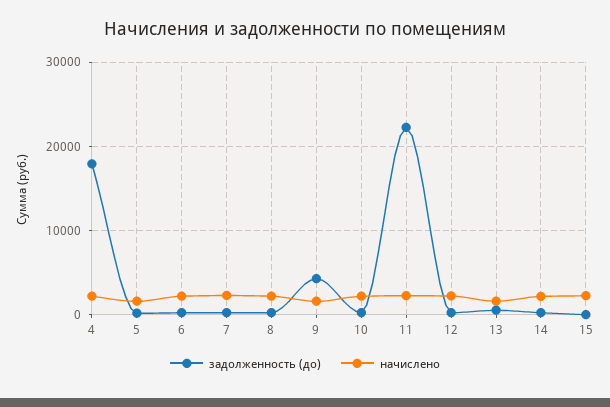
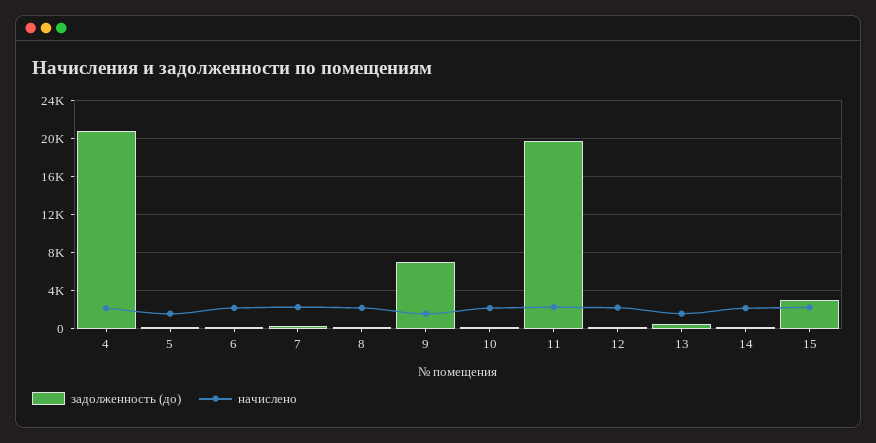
задолженность (до), 4: 18000 -> 21000
задолженность (до), 9: 4000 -> 7000
задолженность (до), 11: 22000 -> 20000
задолженность (до), 15: 0 -> 3000

